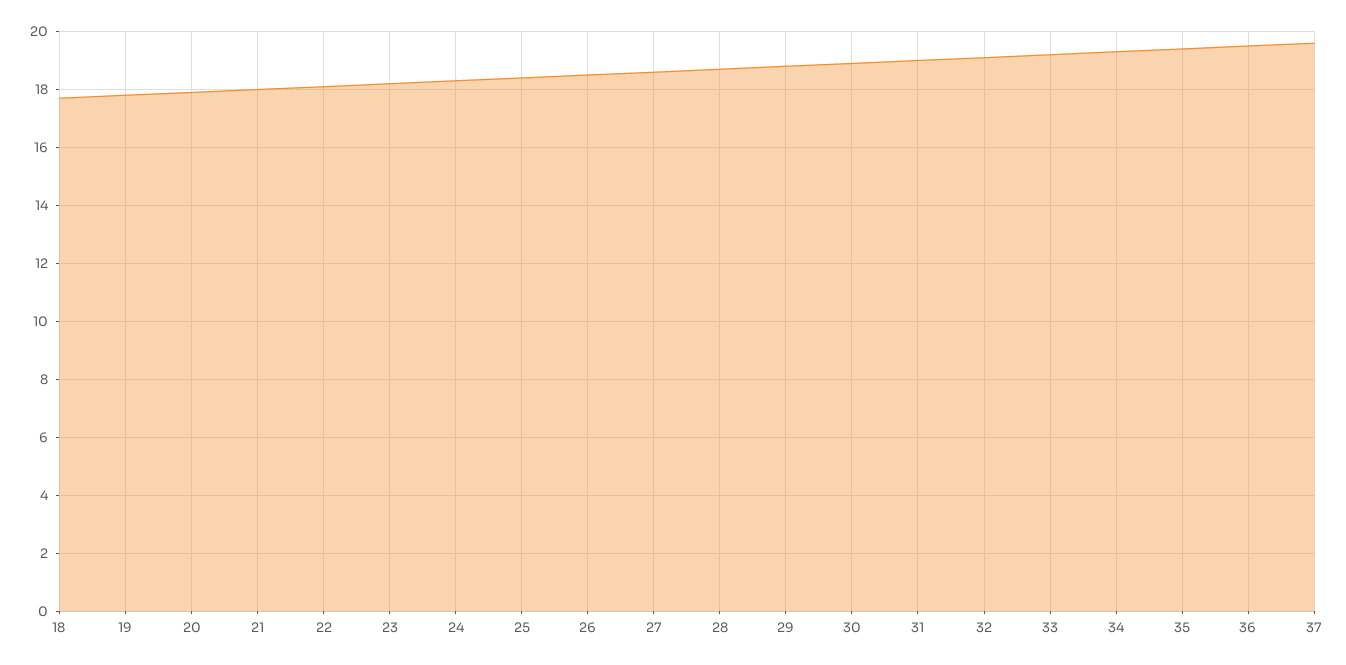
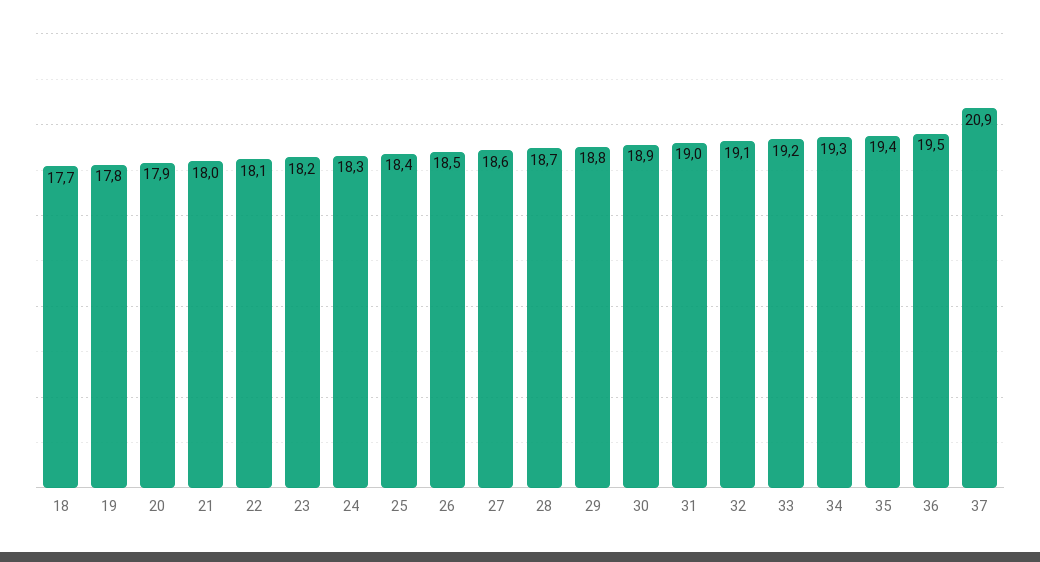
37: 19.5 -> 20.9

